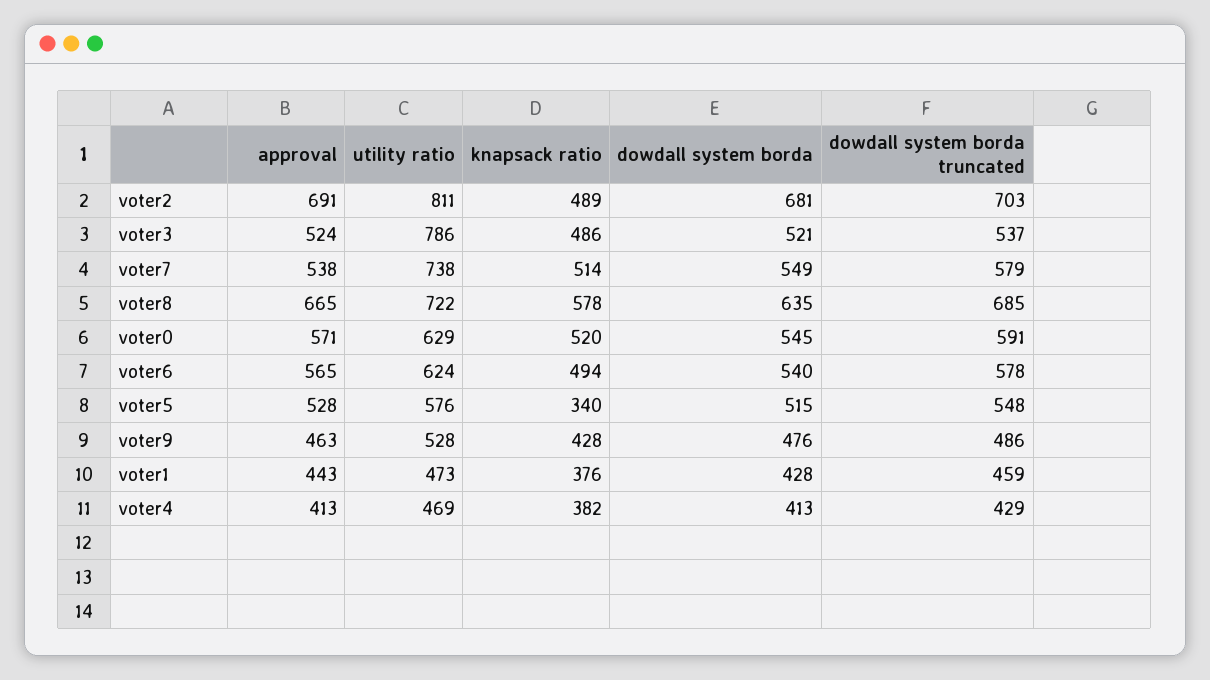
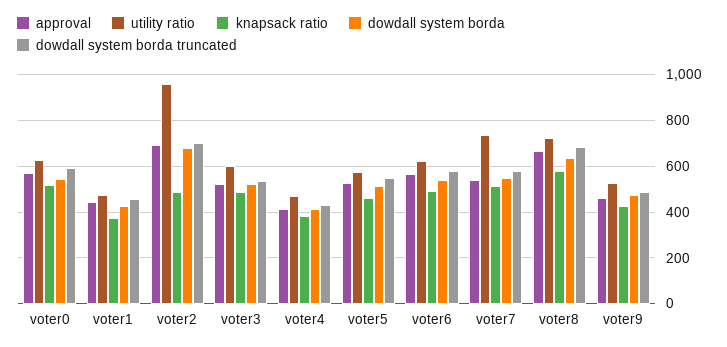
utility ratio, voter2: 811 -> 950
utility ratio, voter3: 786 -> 600
knapsack ratio, voter5: 340 -> 450

